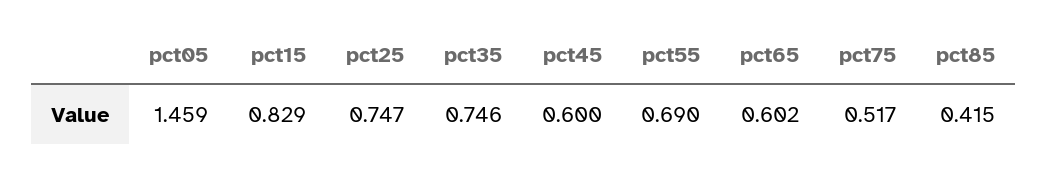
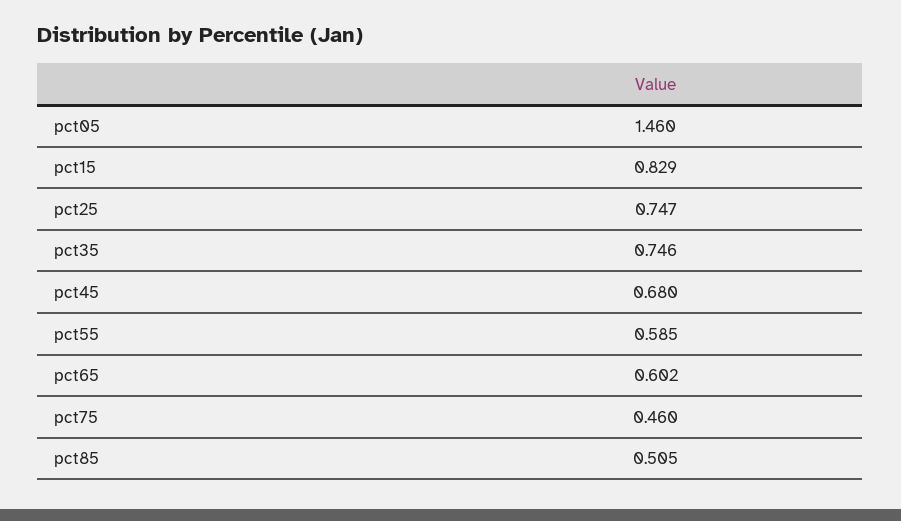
pct05: 1.459 -> 1.46
pct45: 0.6 -> 0.68
pct55: 0.69 -> 0.585
pct75: 0.517 -> 0.46
pct85: 0.415 -> 0.505

